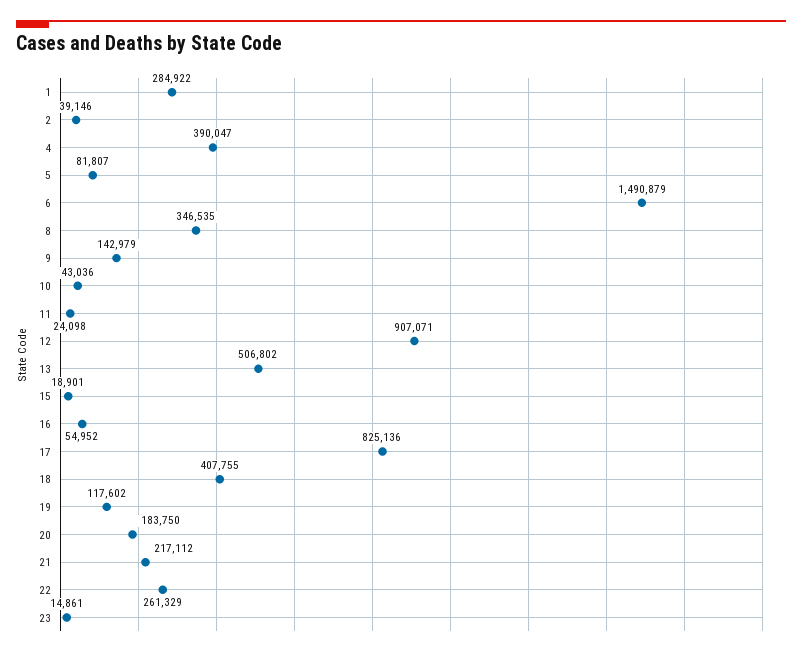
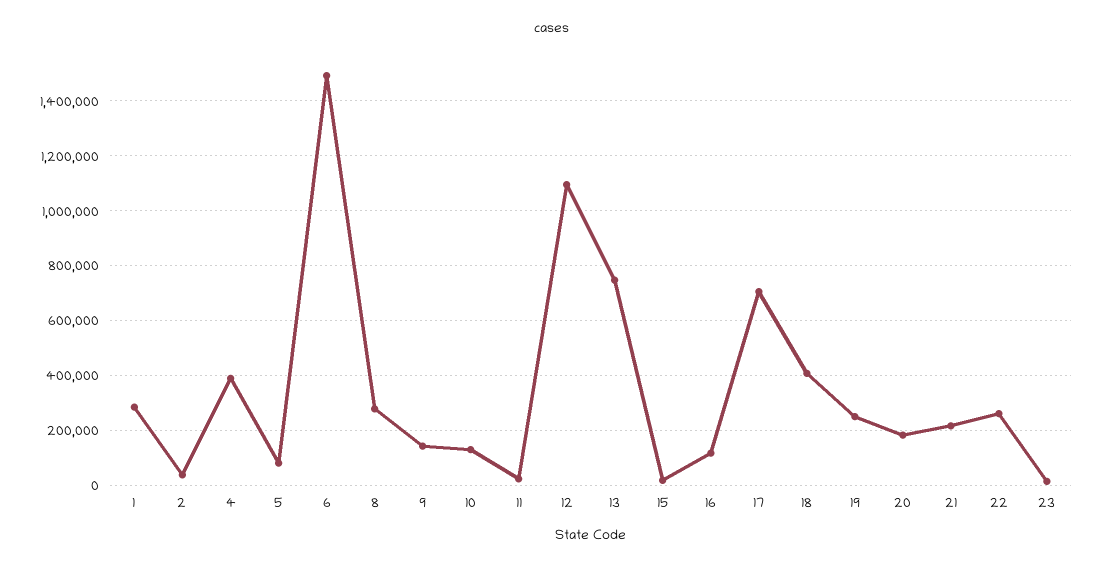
8: 346535 -> 275000
10: 43036 -> 125000
12: 907071 -> 1100000
13: 506802 -> 750000
16: 54952 -> 125000
17: 825136 -> 700000
19: 117602 -> 250000

